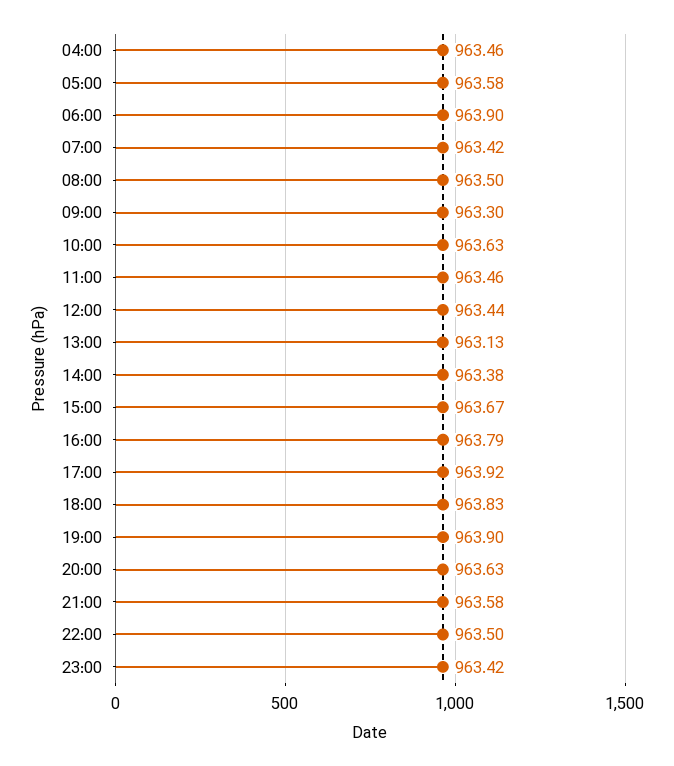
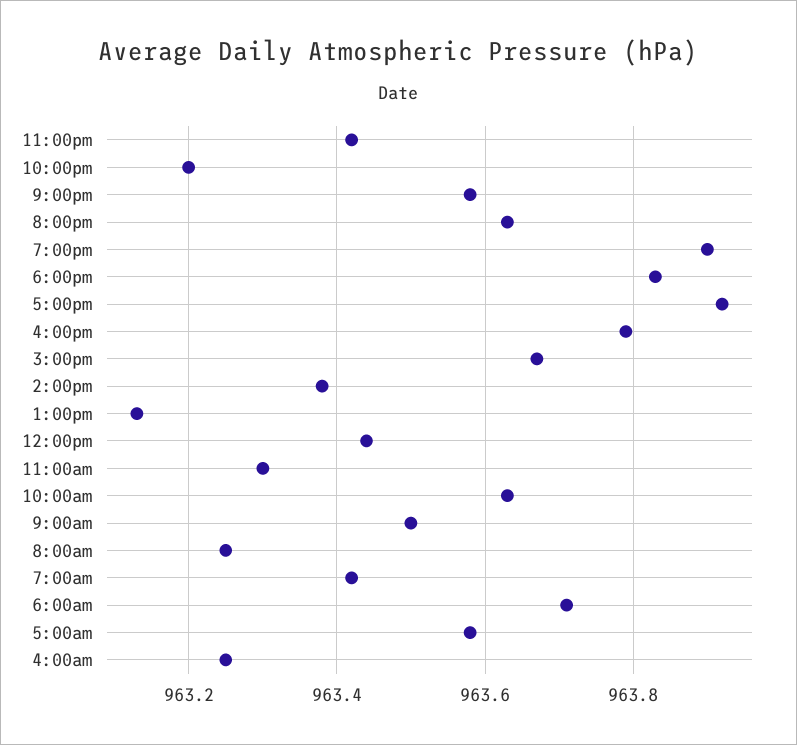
04:00: 963.46 -> 963.25
06:00: 963.9 -> 963.7
08:00: 963.5 -> 963.25
09:00: 963.3 -> 963.5
11:00: 963.46 -> 963.3
22:00: 963.5 -> 963.2

